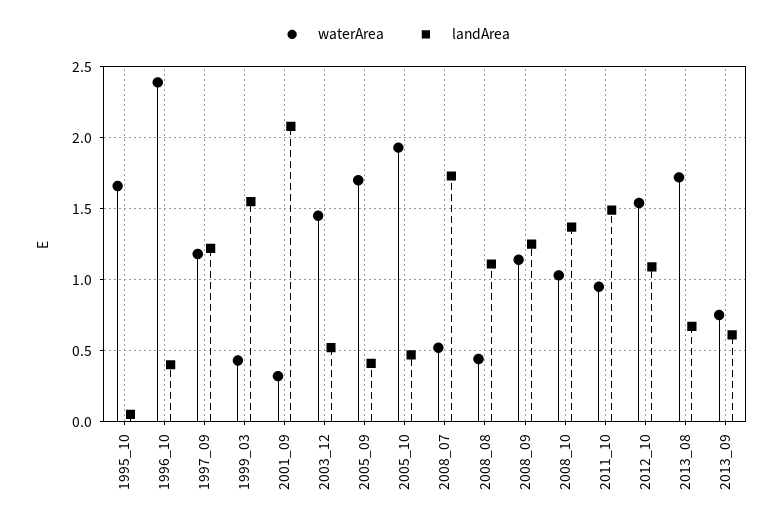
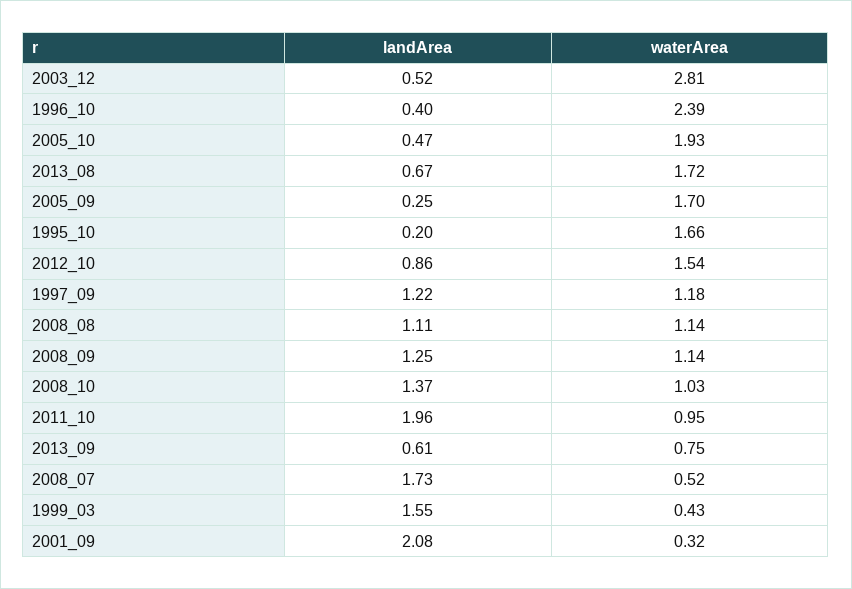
landArea, 1995_10: 0.05 -> 0.2
waterArea, 2003_12: 1.45 -> 2.81
landArea, 2005_09: 0.4 -> 0.25
waterArea, 2008_08: 0.45 -> 1.14
landArea, 2011_10: 1.5 -> 1.96
landArea, 2012_10: 1.1 -> 0.86

